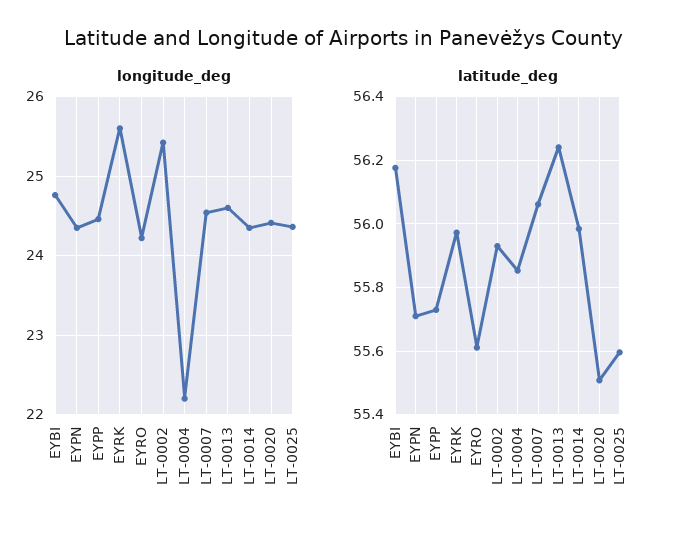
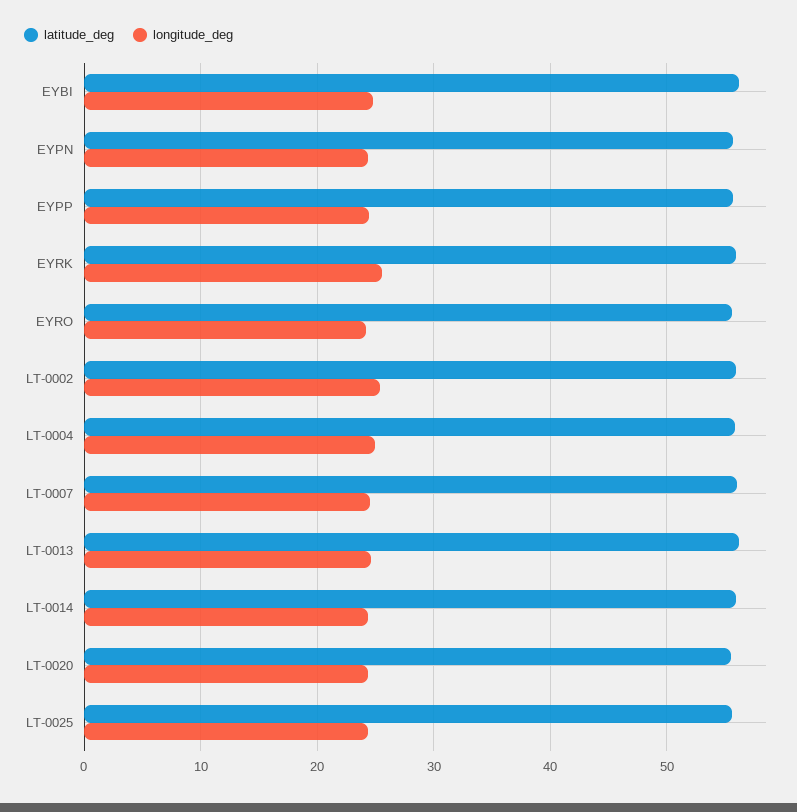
longitude_deg, LT-0004: 22.2 -> 25

